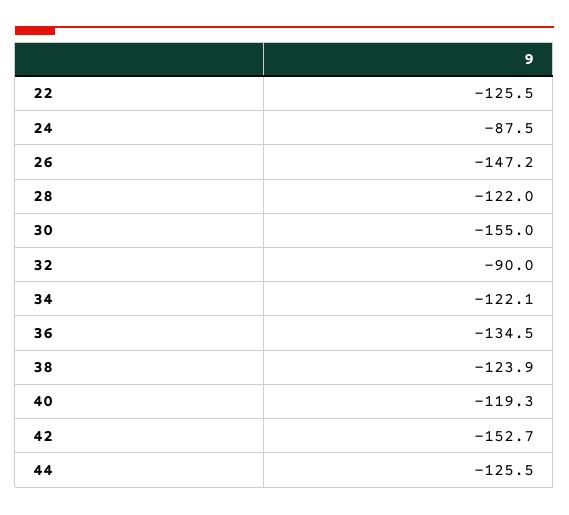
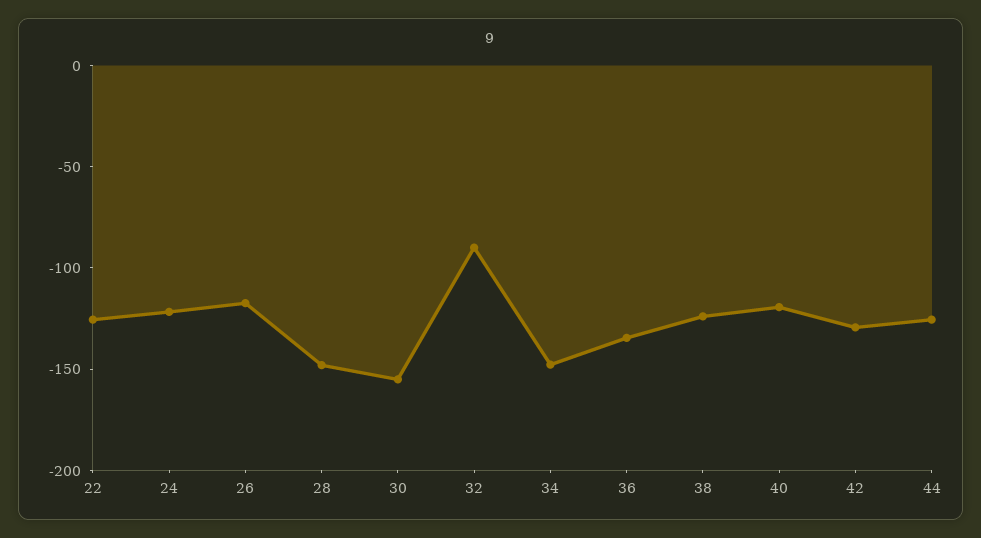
24: -87.5 -> -120
26: -147.2 -> -120
28: -122 -> -150
34: -122.1 -> -150
42: -152.7 -> -130

